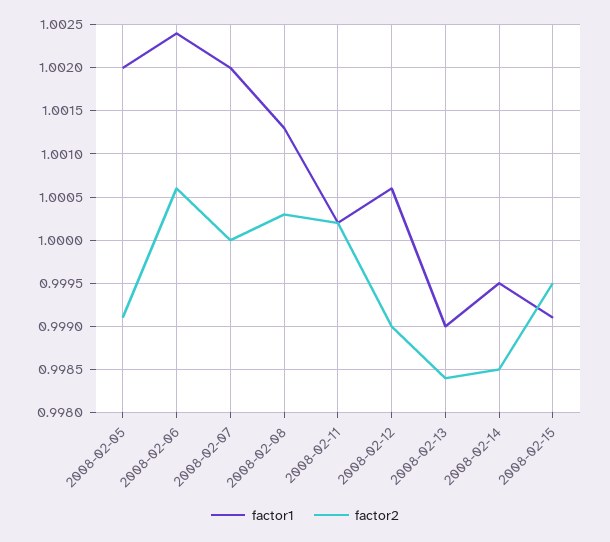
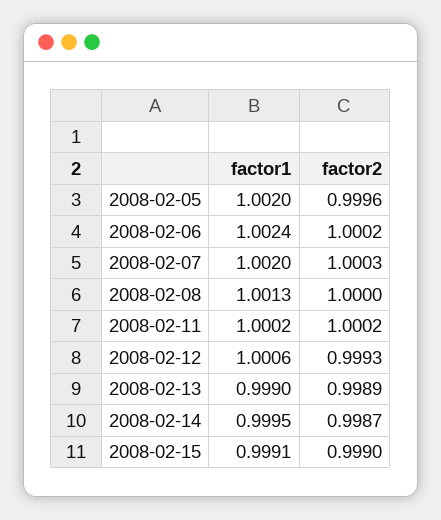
factor2, 2008-02-05: 0.9991 -> 0.9996
factor2, 2008-02-06: 1.0006 -> 1.0002
factor2, 2008-02-07: 1 -> 1.0003
factor2, 2008-02-08: 1.0003 -> 1
factor2, 2008-02-12: 0.999 -> 0.9993
factor2, 2008-02-13: 0.9984 -> 0.9989
factor2, 2008-02-14: 0.9985 -> 0.9987
factor2, 2008-02-15: 0.9995 -> 0.999

